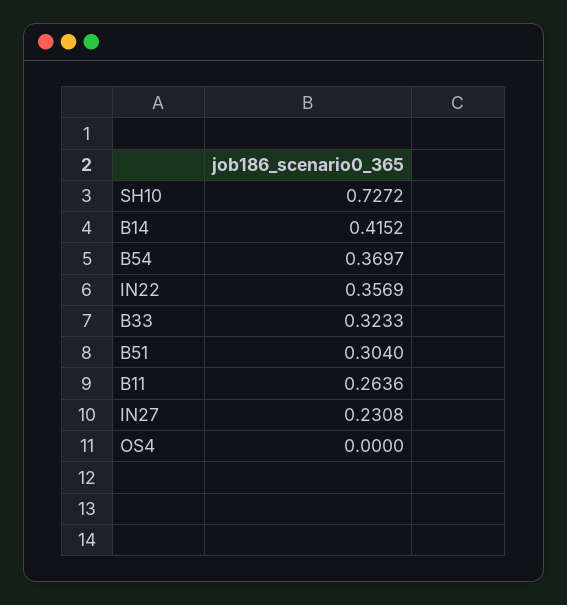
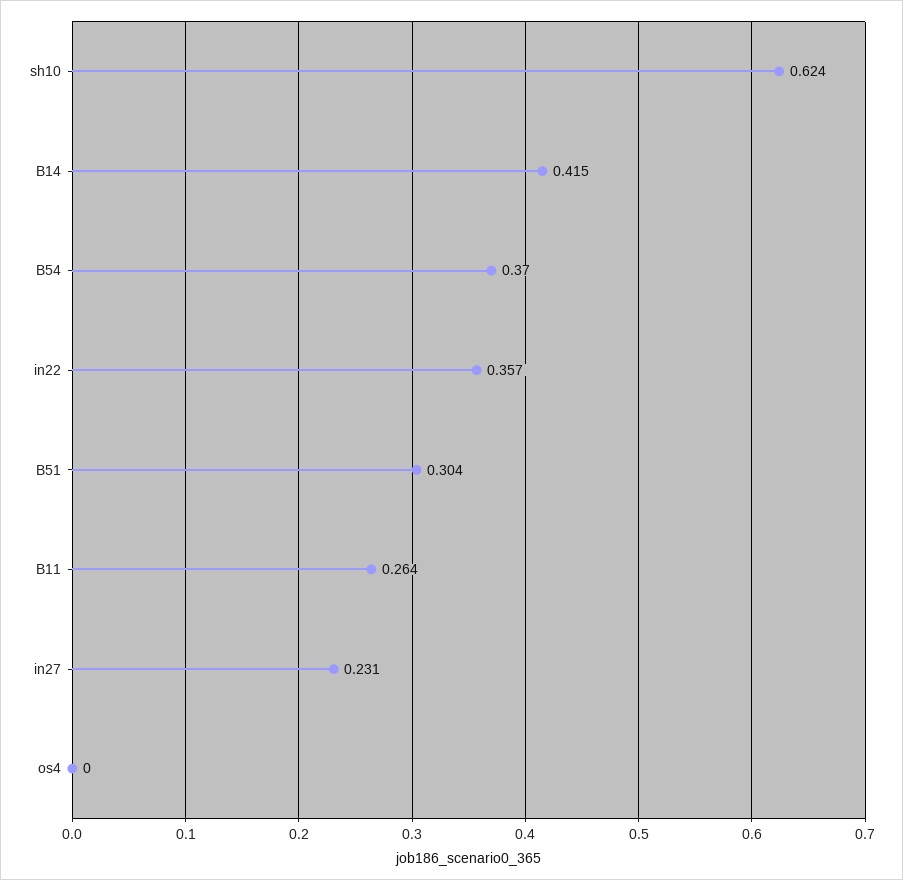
SH10: 0.7272 -> 0.624
B33: 0.3233 -> none

